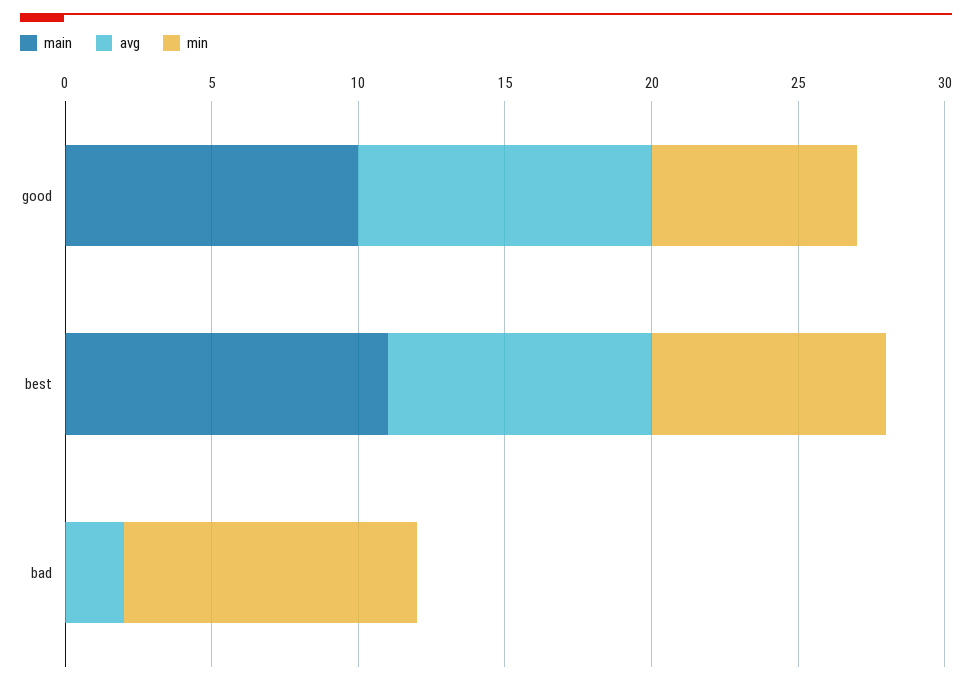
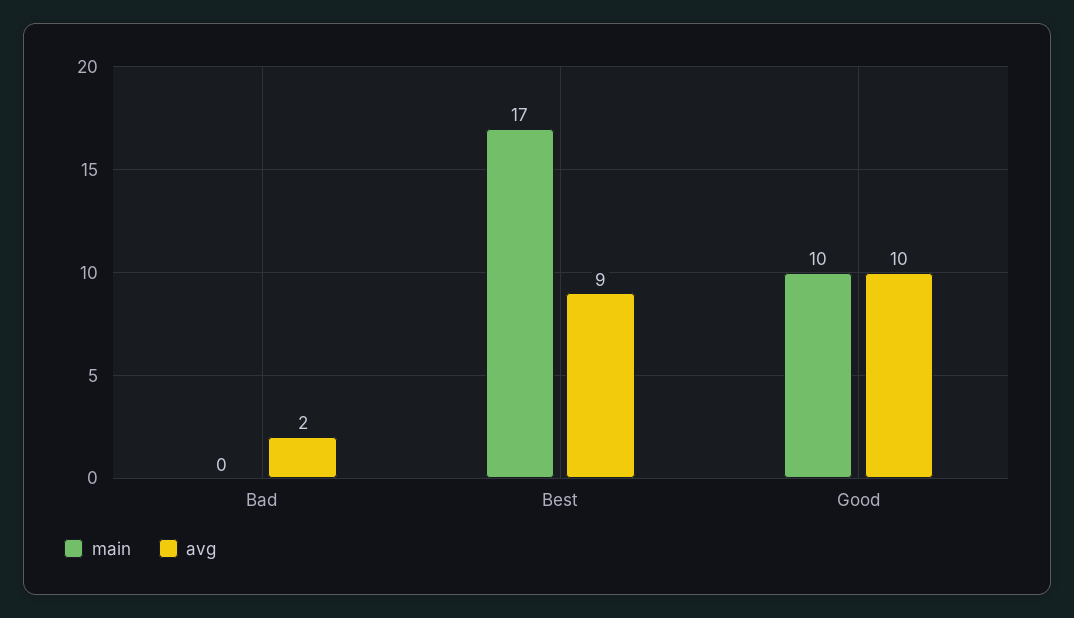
min, good: 7 -> none
main, best: 11 -> 17
min, best: 8 -> none
min, bad: 10 -> none

